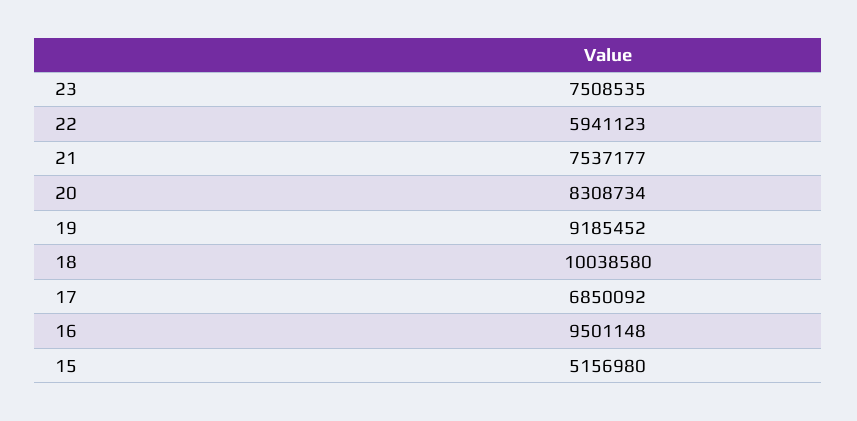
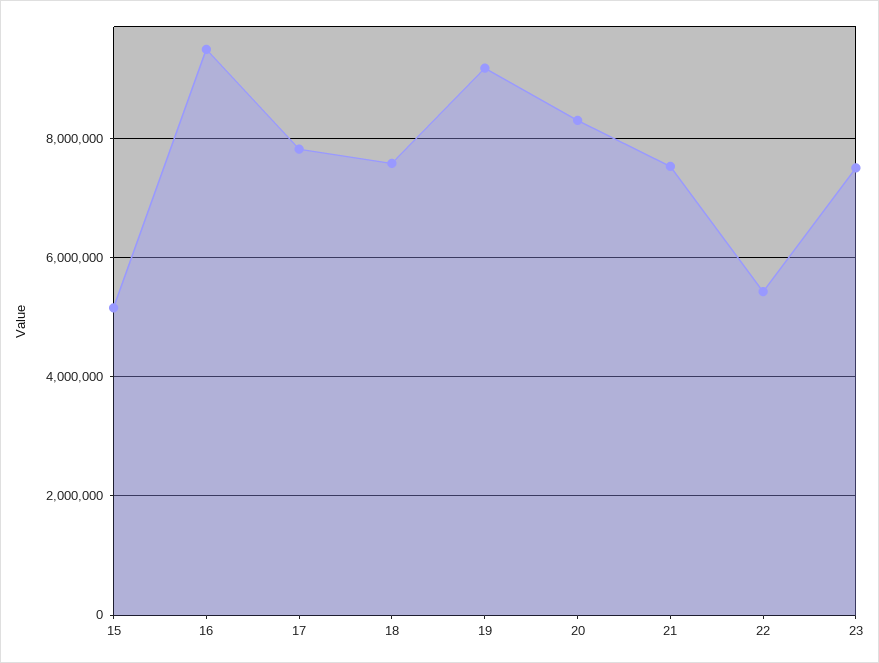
22: 5941123 -> 5400000
18: 10038580 -> 7600000
17: 6850092 -> 7800000

